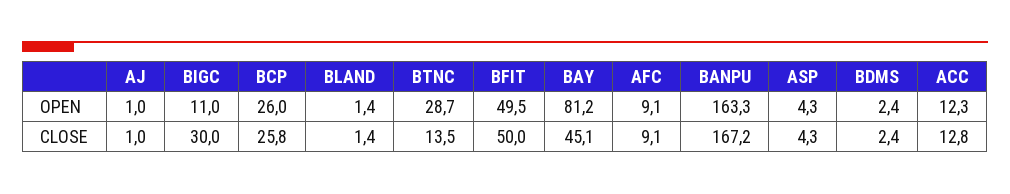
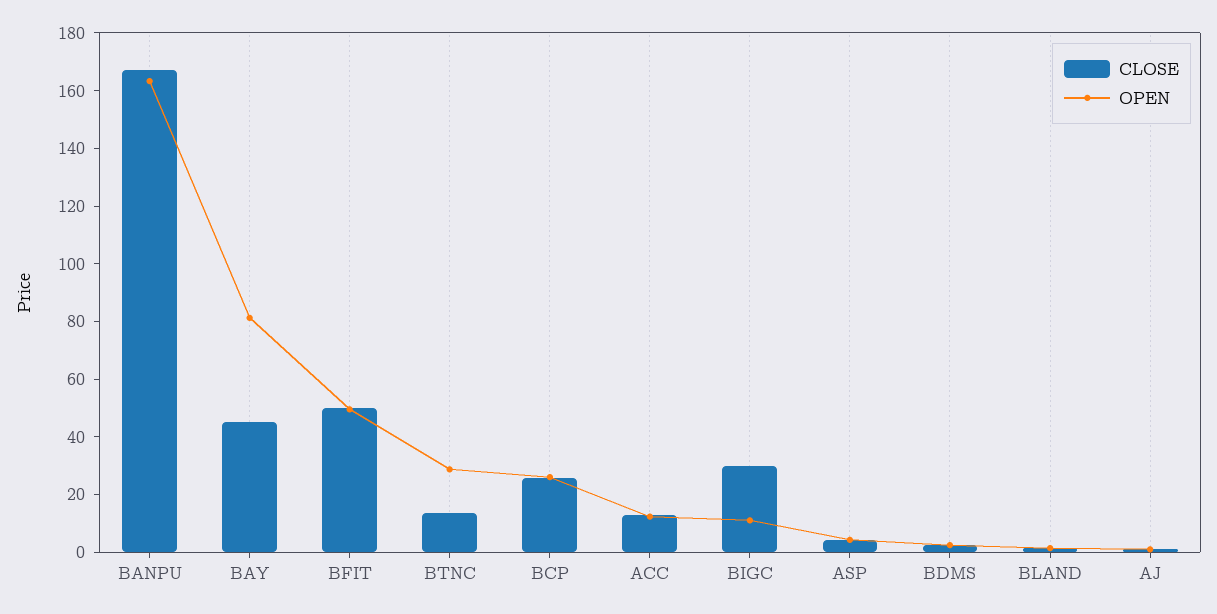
OPEN, AFC: 9.1 -> none
CLOSE, AFC: 9.1 -> none

